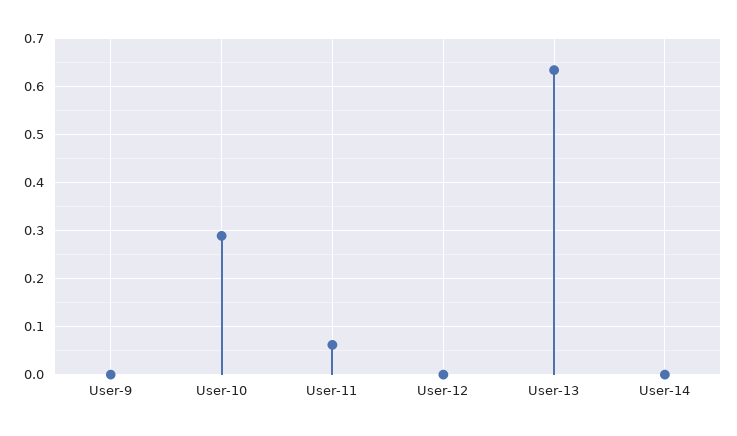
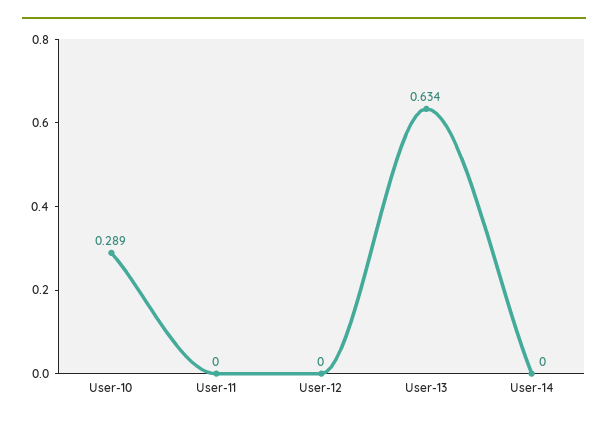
User-9: 0 -> none
User-11: 0.06 -> 0

